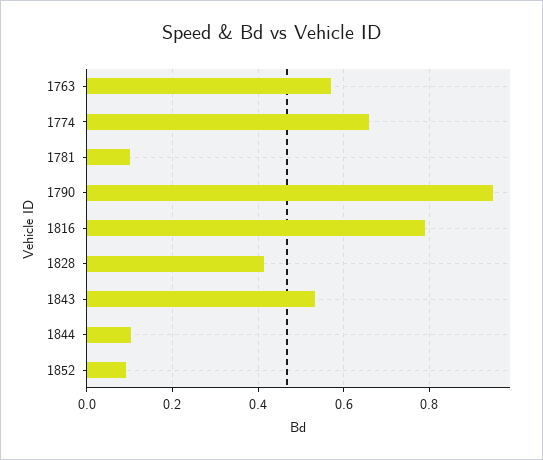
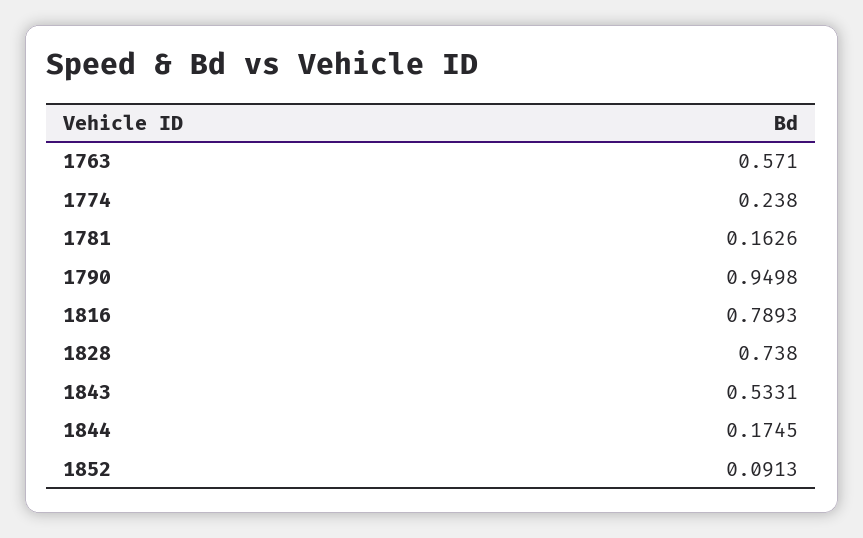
1774: 0.66 -> 0.238
1781: 0.1 -> 0.1626
1828: 0.42 -> 0.738
1844: 0.1 -> 0.1745

